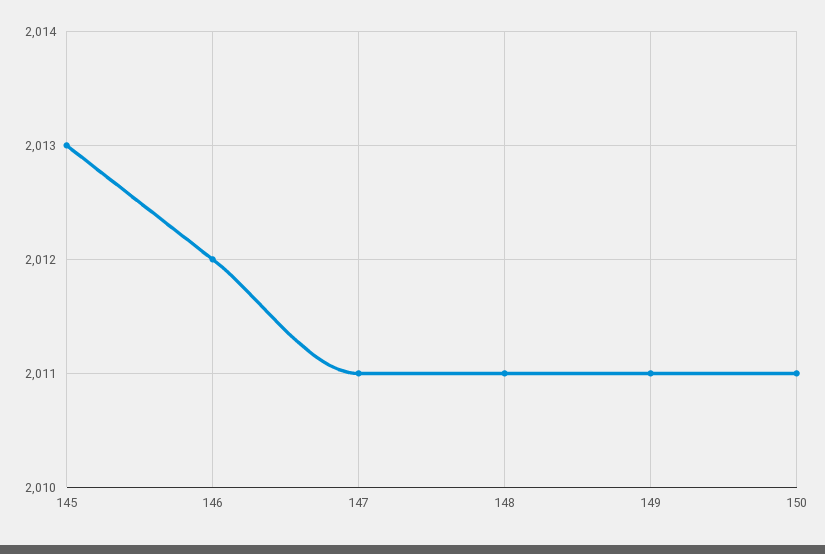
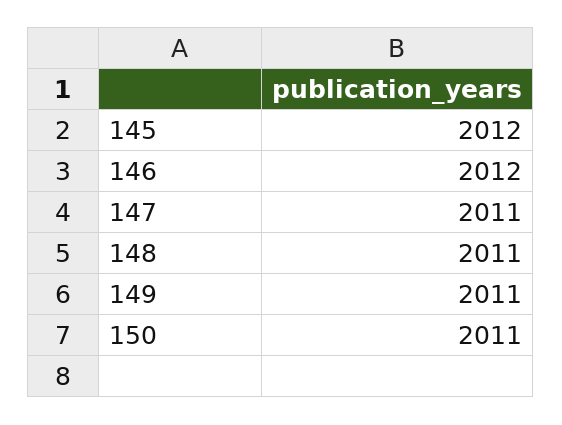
145: 2013 -> 2012

